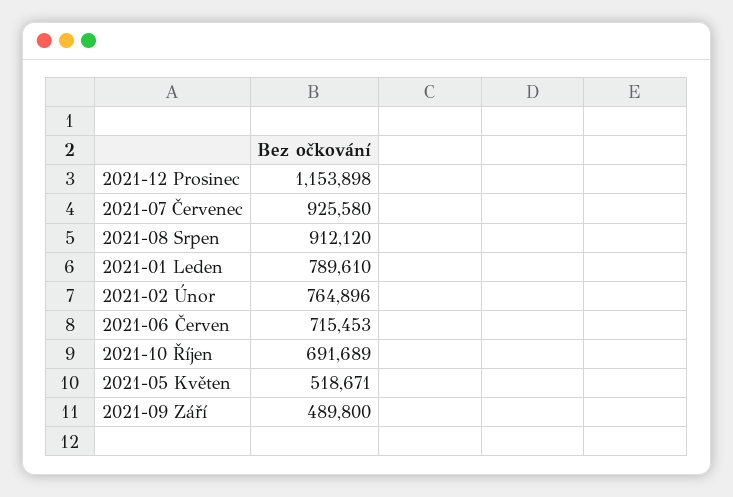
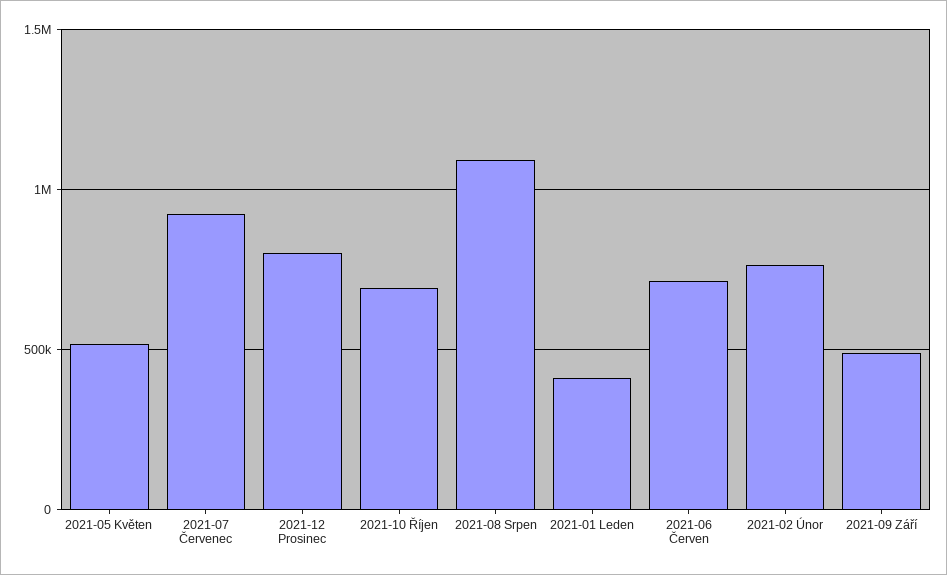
2021-12 Prosinec: 1153898 -> 800000
2021-08 Srpen: 912120 -> 1100000
2021-01 Leden: 789610 -> 400000

